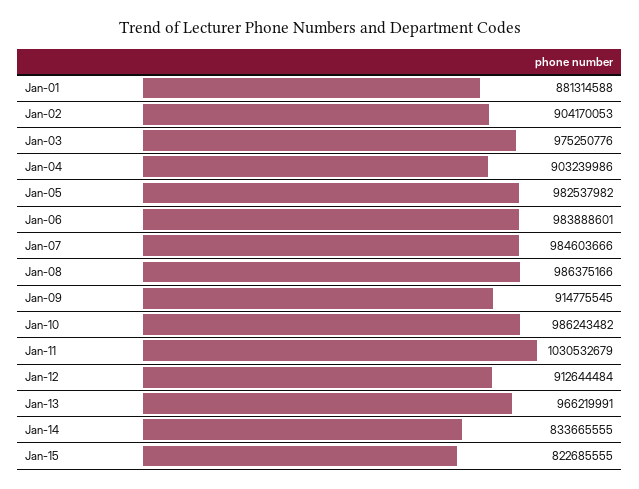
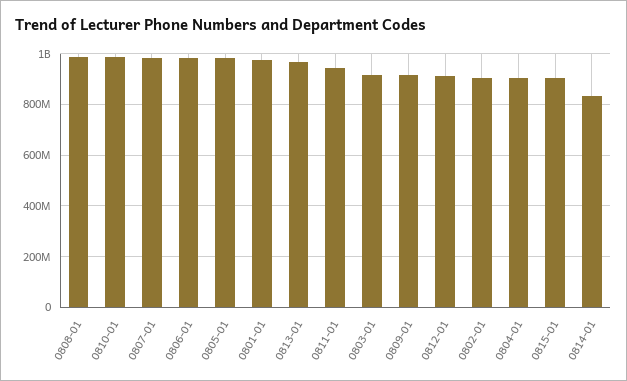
Jan-01: 881314588 -> 975000000
Jan-03: 975250776 -> 925000000
Jan-11: 1030532679 -> 950000000
Jan-15: 822685555 -> 900000000

